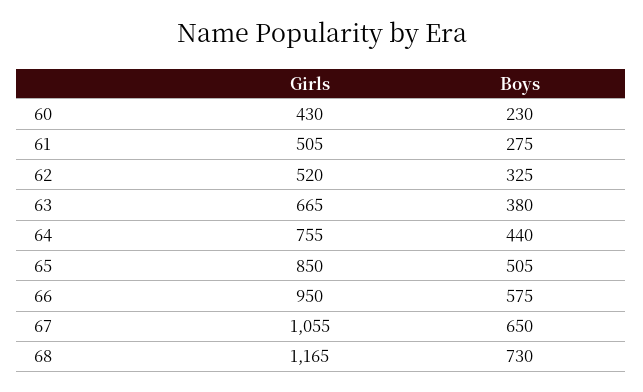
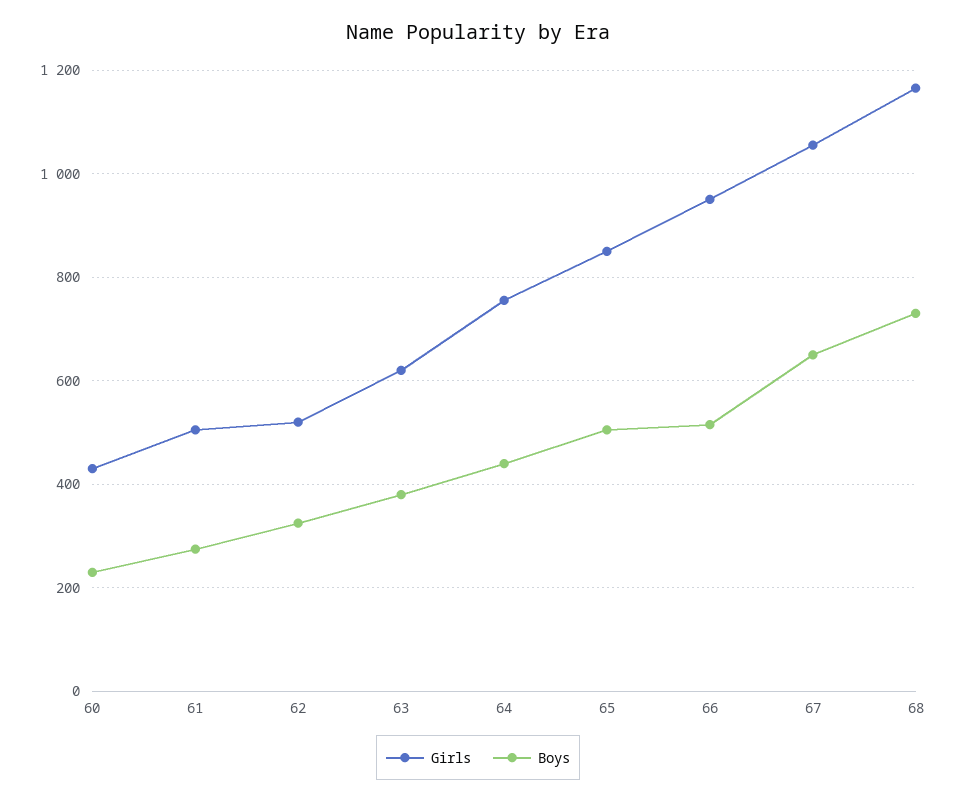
Girls, 63: 665 -> 620
Boys, 66: 575 -> 520

